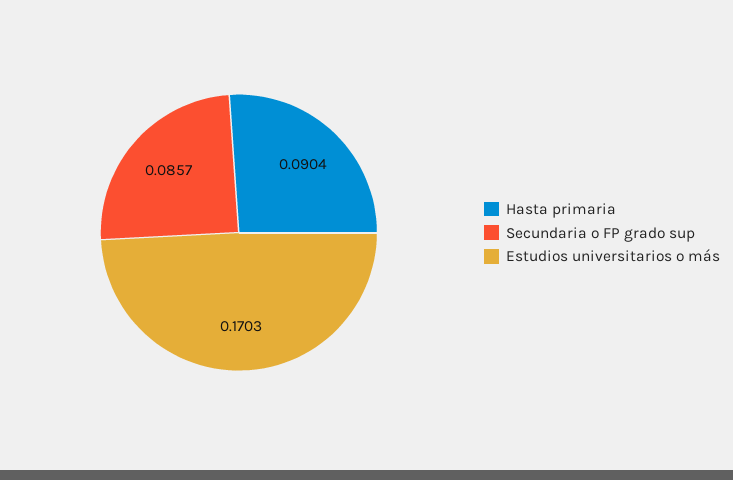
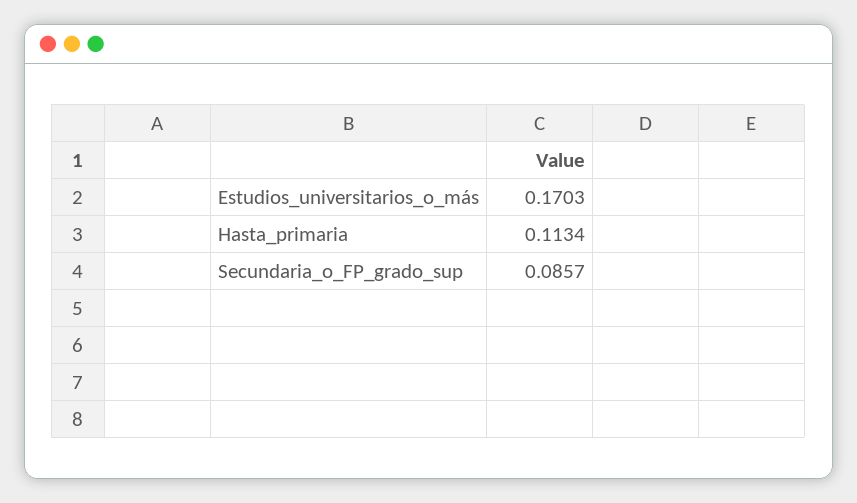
Hasta primaria: 0.0904 -> 0.1134

